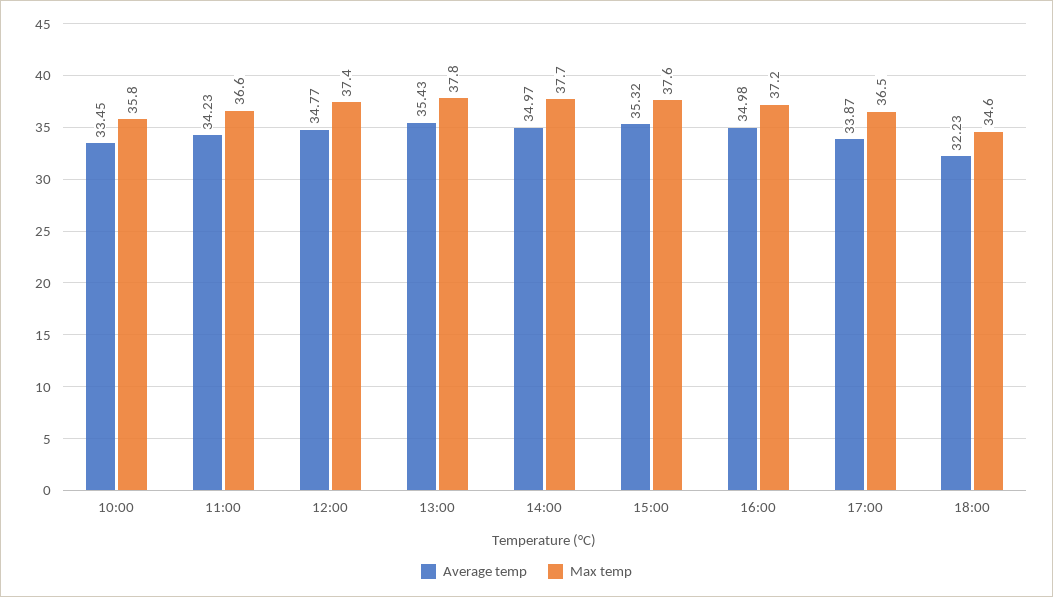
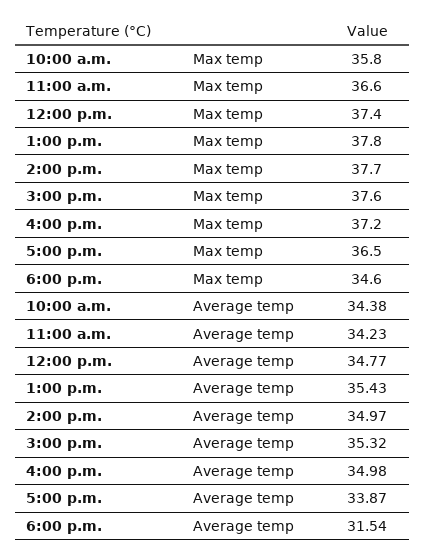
Average temp, 10:00: 33.45 -> 34.38
Average temp, 18:00: 32.23 -> 31.54

